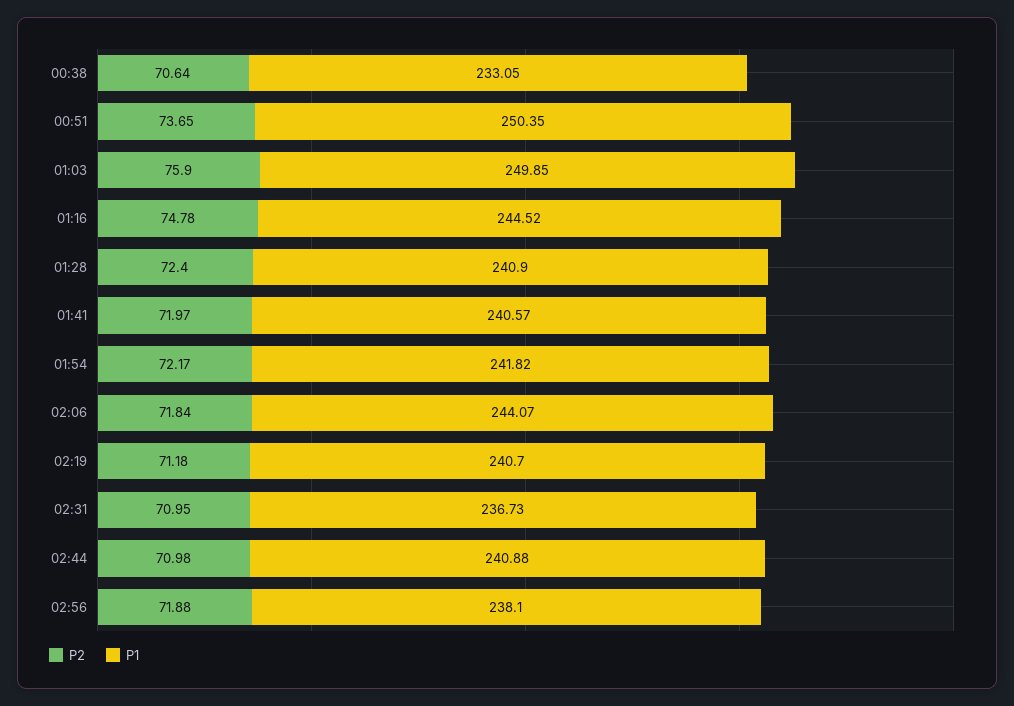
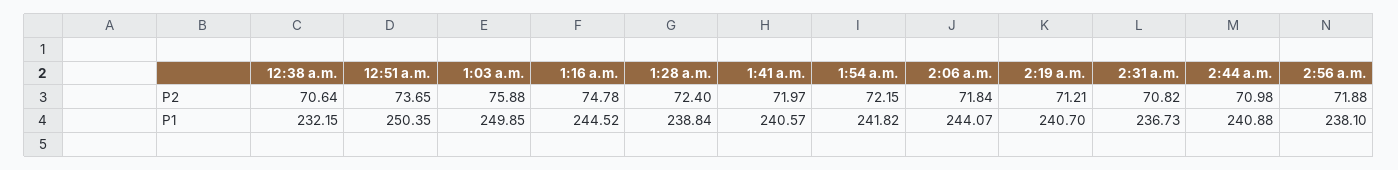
P1, 00:38: 233.05 -> 232.15
P2, 01:03: 75.9 -> 75.88
P1, 01:28: 240.9 -> 238.84
P2, 01:54: 72.17 -> 72.15
P2, 02:19: 71.18 -> 71.21
P2, 02:31: 70.95 -> 70.82

